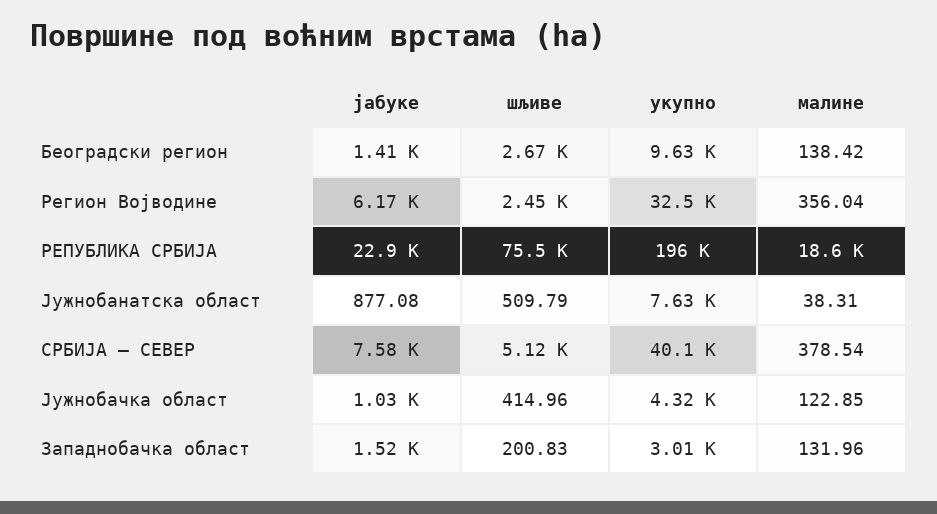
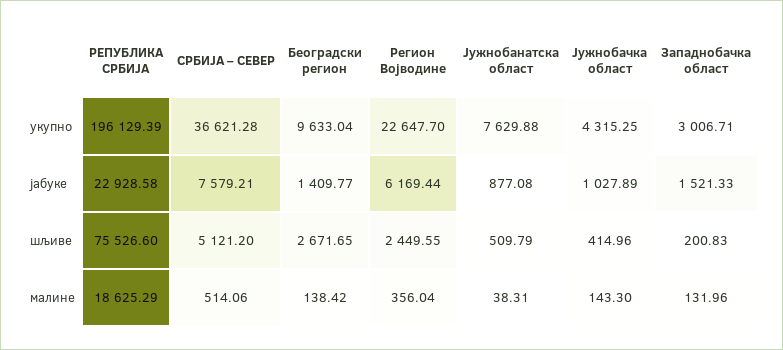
укупно, Регион Војводине: 32500 -> 22647.7
укупно, СРБИЈА – СЕВЕР: 40100 -> 36621.28
малине, СРБИЈА – СЕВЕР: 378.54 -> 514.06
малине, Јужнобачка област: 122.85 -> 143.3

